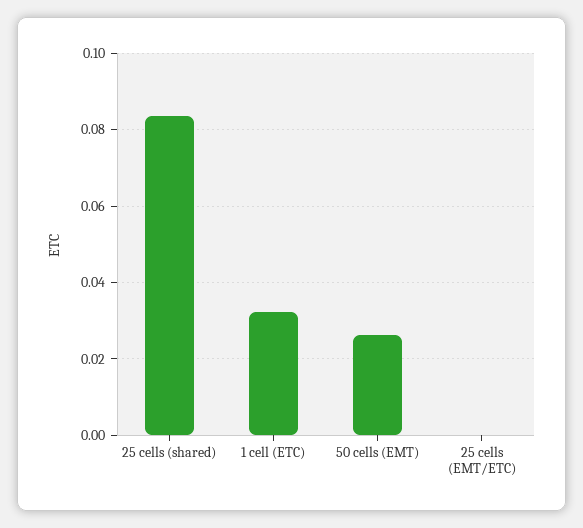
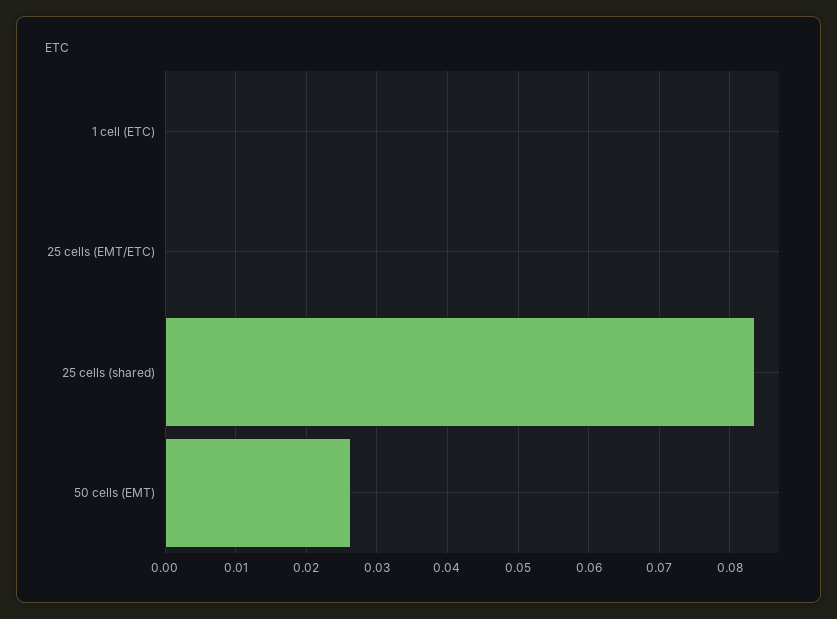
1 cell (ETC): 0.032 -> 0

